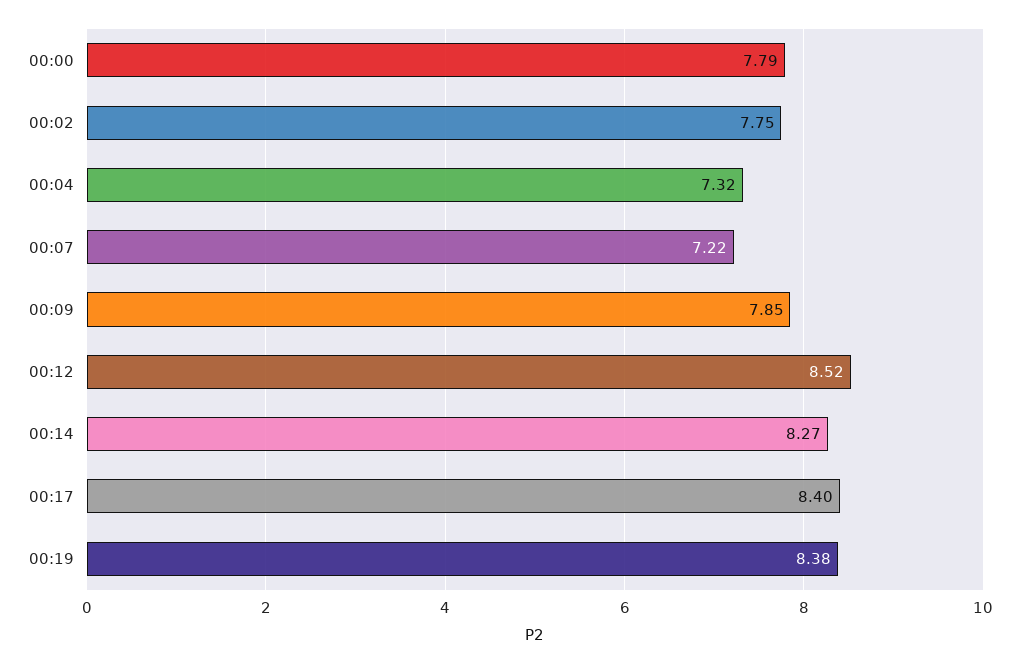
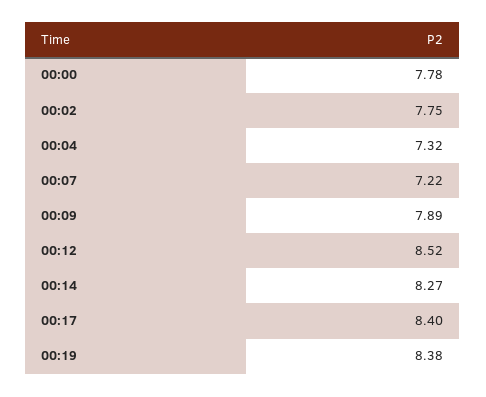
00:00: 7.79 -> 7.78
00:09: 7.85 -> 7.89

